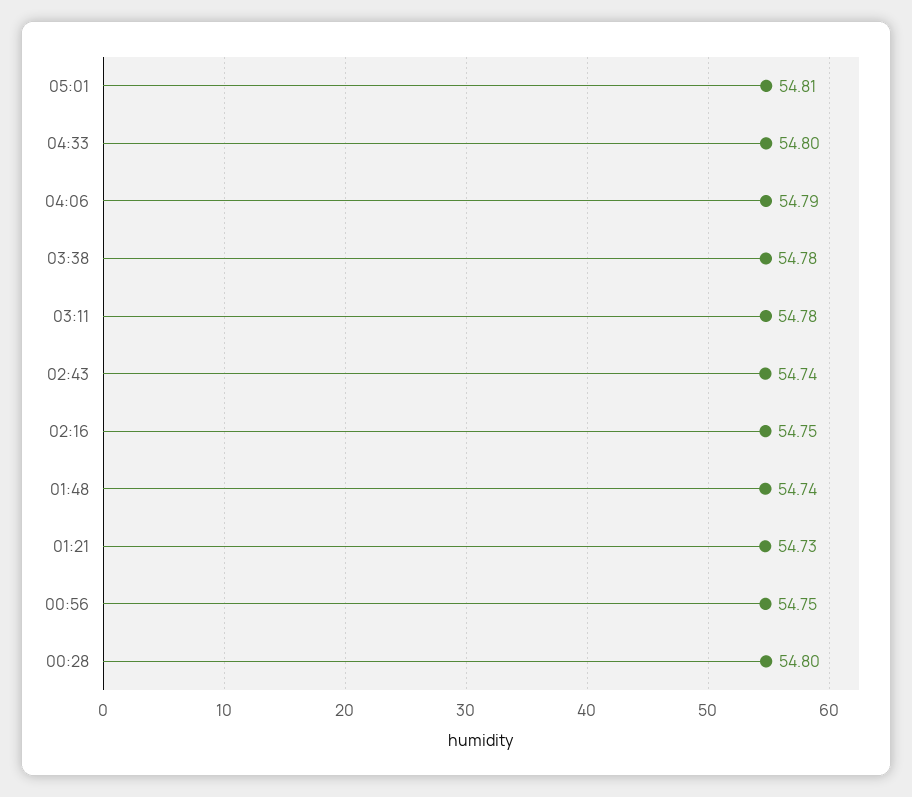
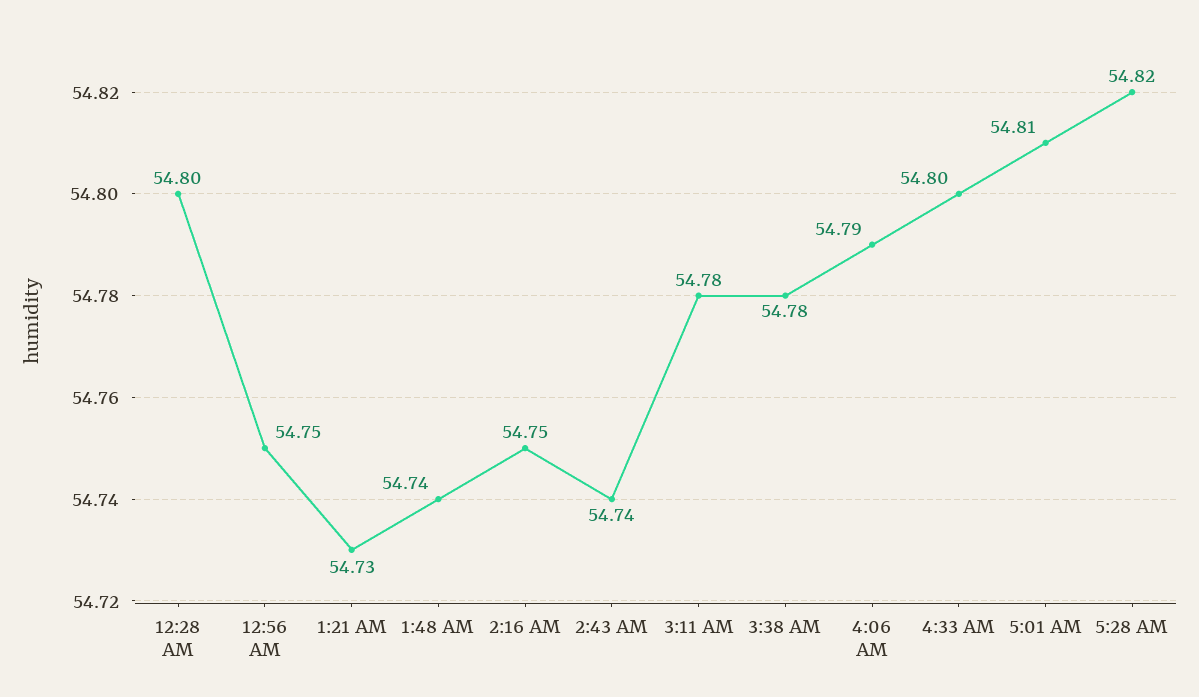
5:28 AM: none -> 54.82

